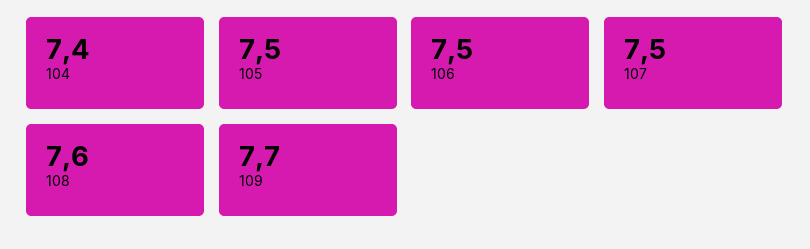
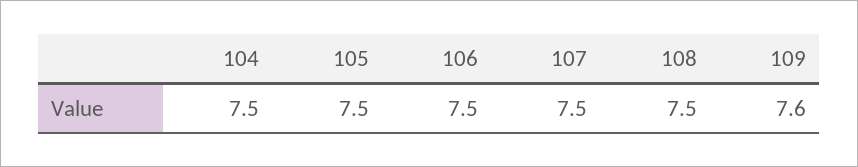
104: 7.4 -> 7.5
108: 7.6 -> 7.5
109: 7.7 -> 7.6

